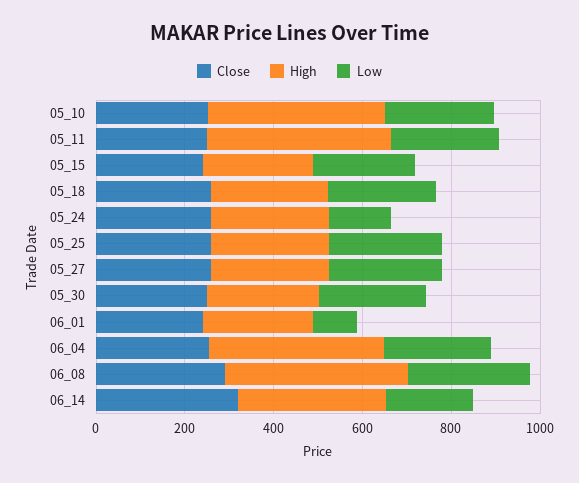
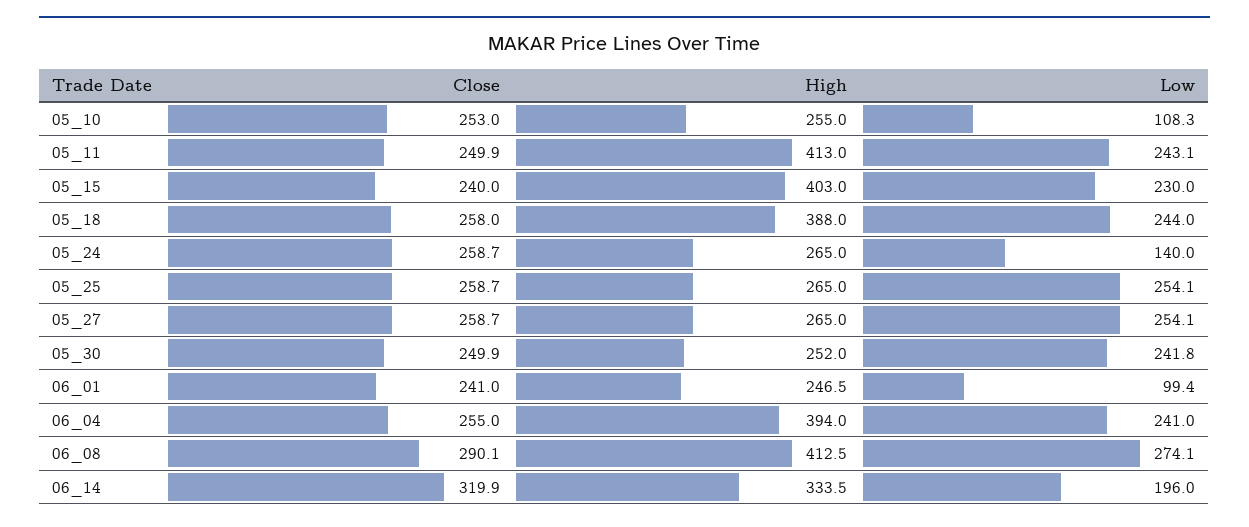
High, 05_10: 400 -> 255
Low, 05_10: 250 -> 108.3
High, 05_15: 250 -> 403
High, 05_18: 250 -> 388

